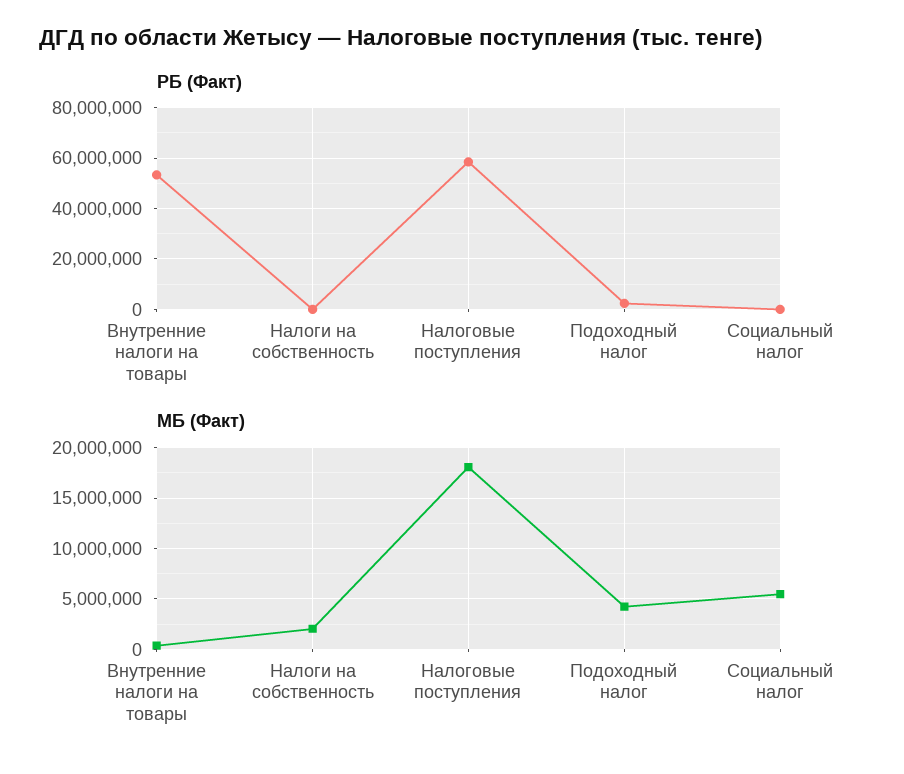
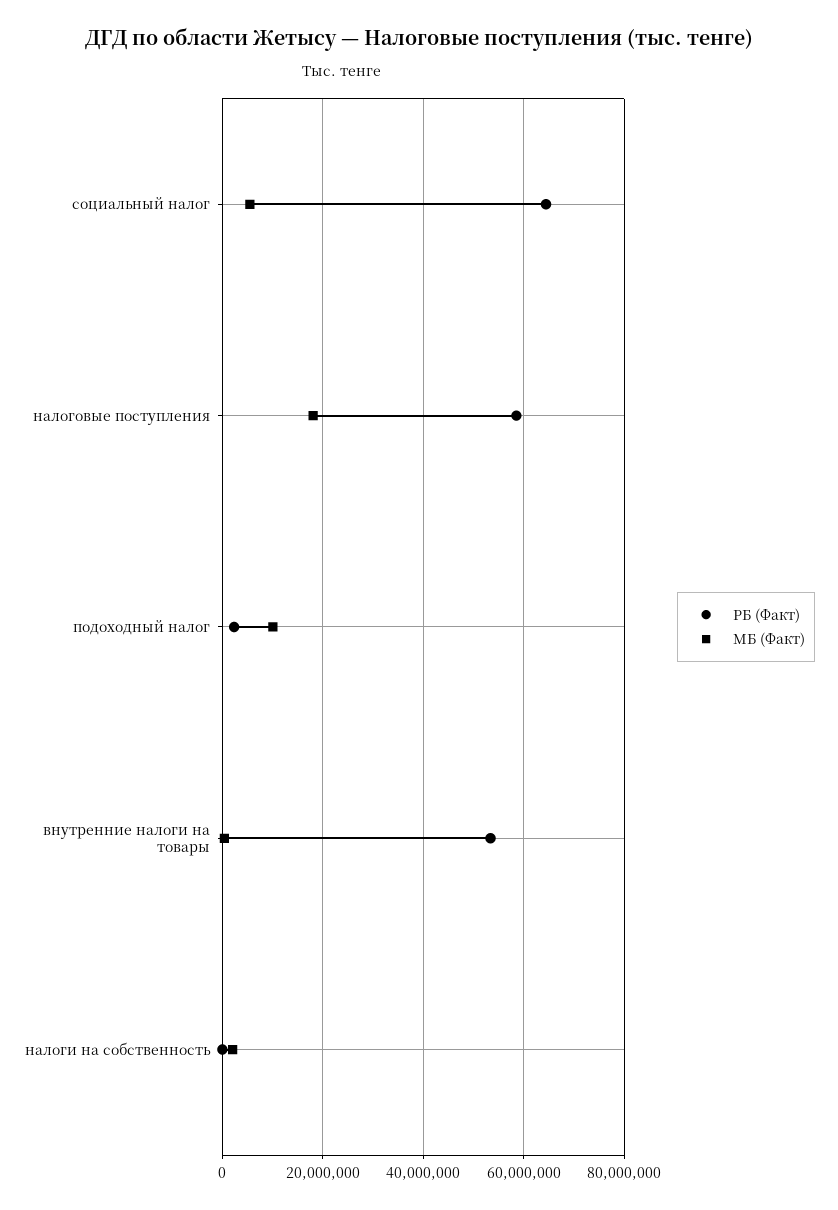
РБ (Факт), Социальный налог: 0 -> 64000000
МБ (Факт), Подоходный налог: 4000000 -> 10000000

